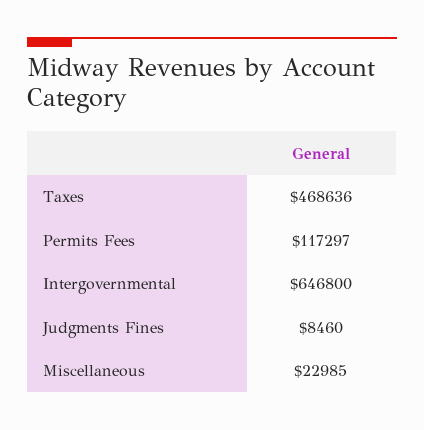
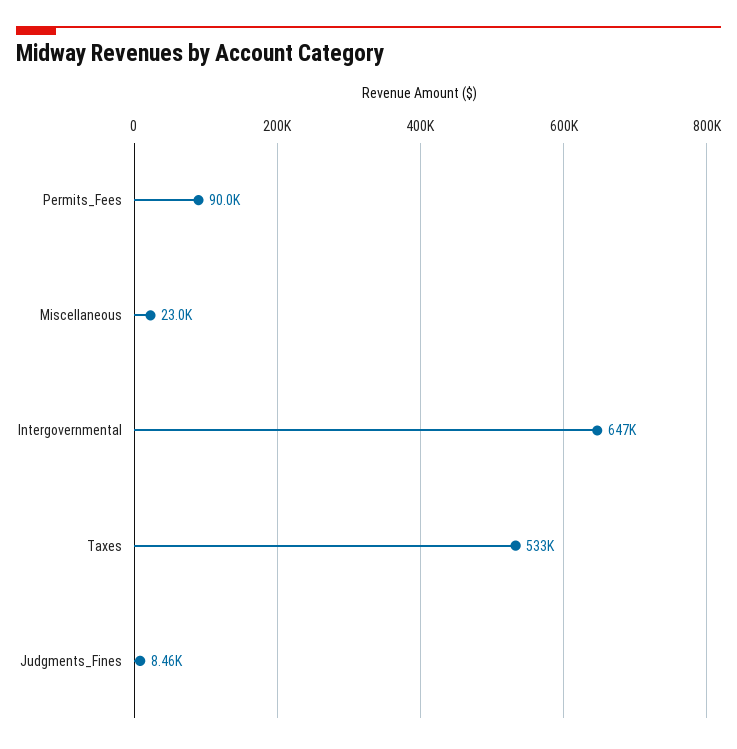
Taxes: 468636 -> 533000
Permits Fees: 117297 -> 90000

